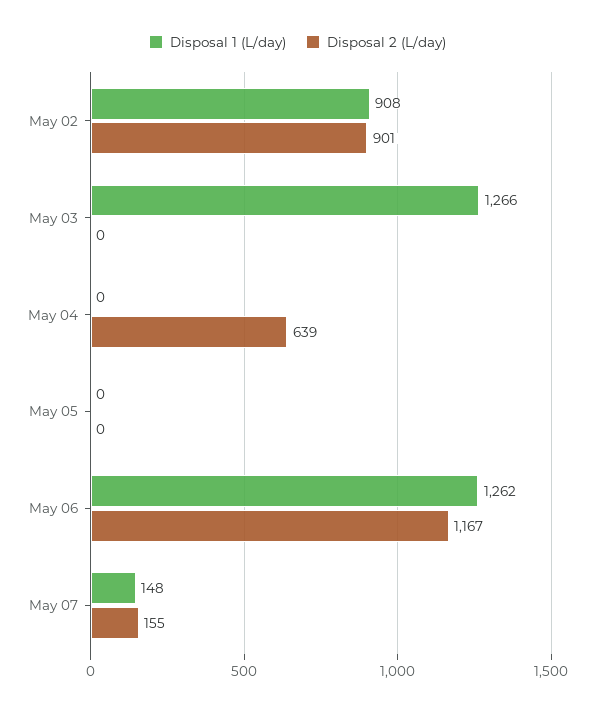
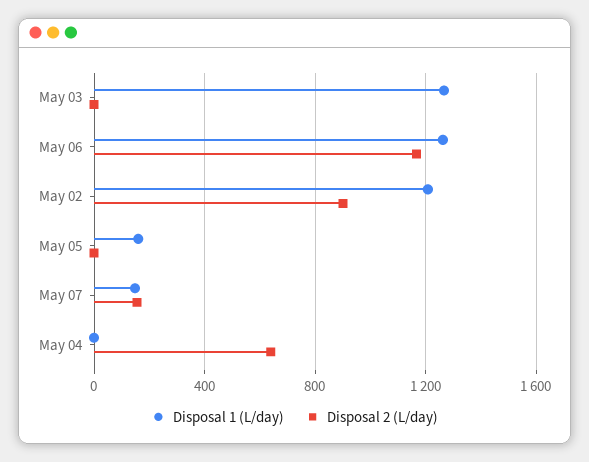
Disposal 1 (L/day), May 02: 908 -> 1200
Disposal 1 (L/day), May 05: 0 -> 150

